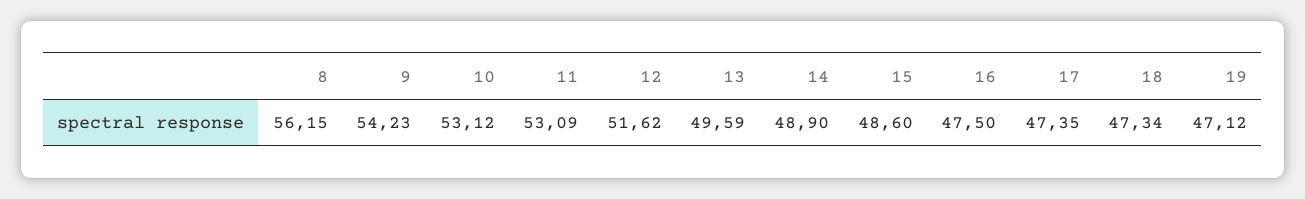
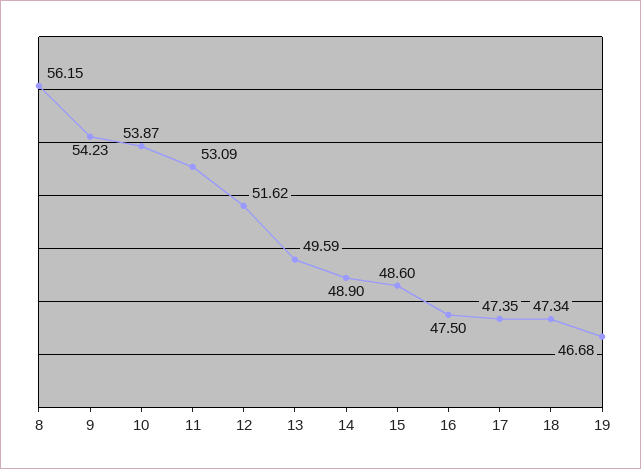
10: 53.12 -> 53.87
19: 47.12 -> 46.68

